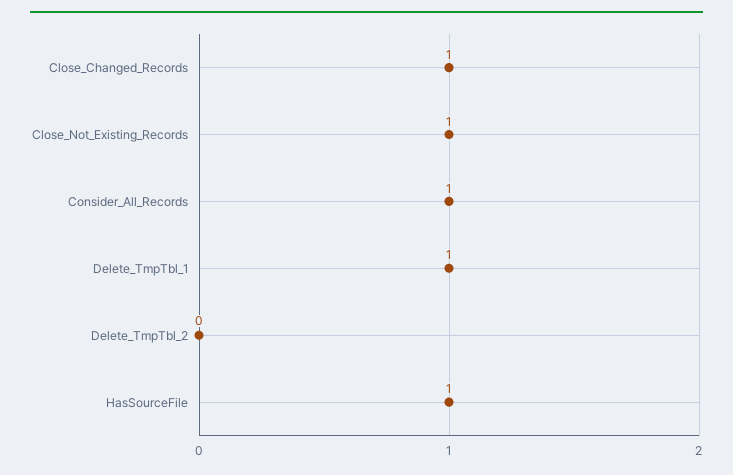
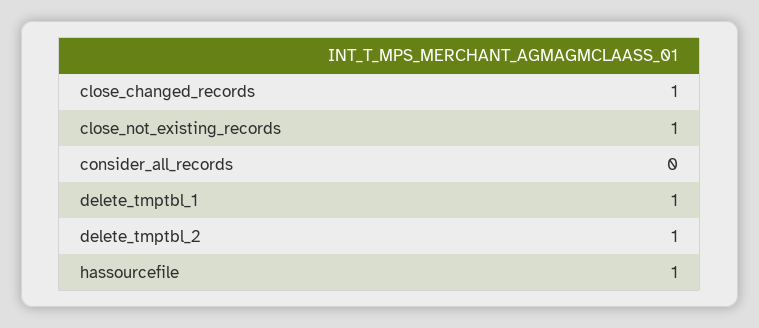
Consider_All_Records: 1 -> 0
Delete_TmpTbl_2: 0 -> 1

